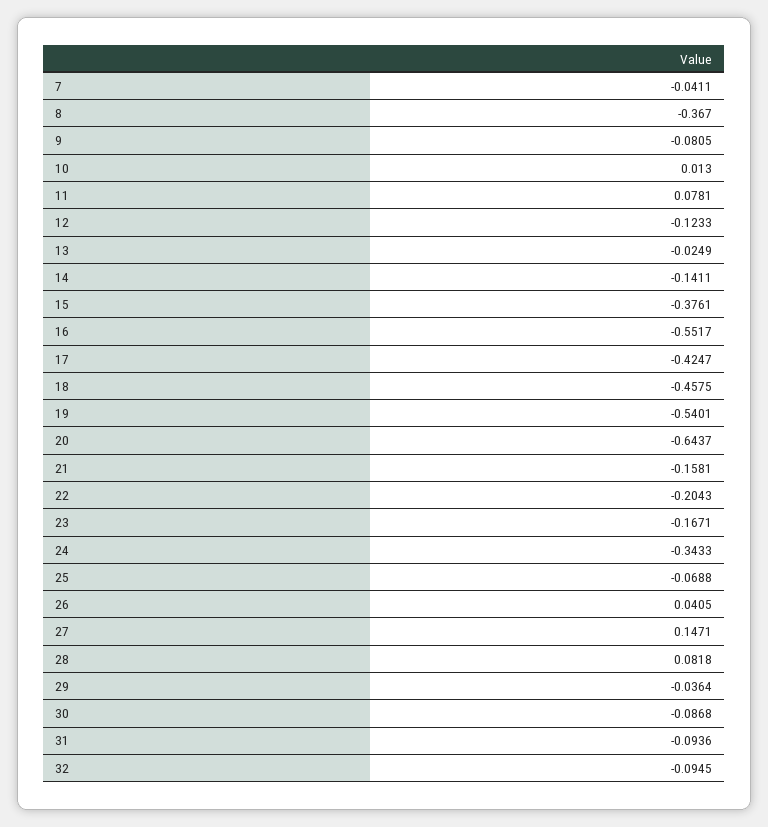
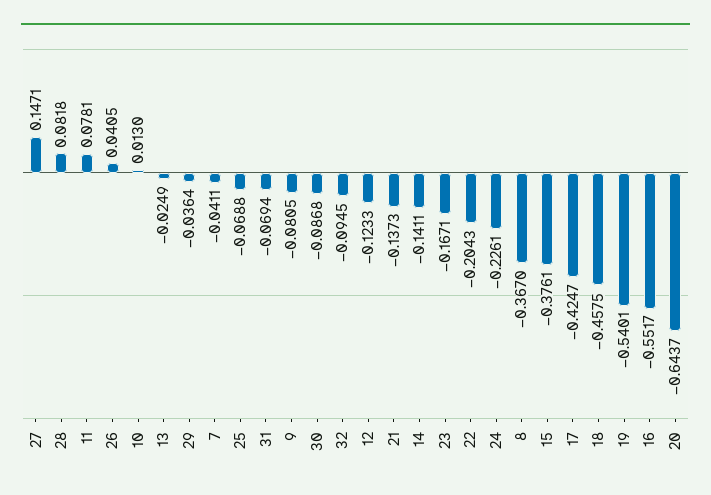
21: -0.1581 -> -0.1373
24: -0.3433 -> -0.2261
31: -0.0936 -> -0.0694

